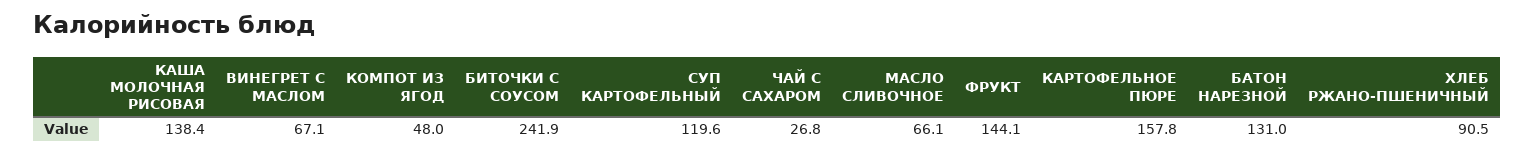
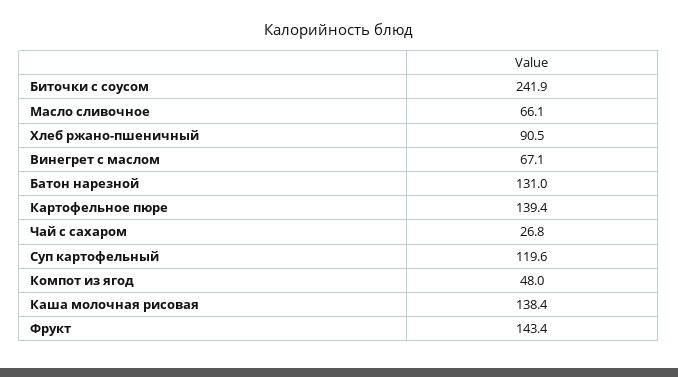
ФРУКТ: 144.1 -> 143.4
КАРТОФЕЛЬНОЕ ПЮРЕ: 157.8 -> 139.4

